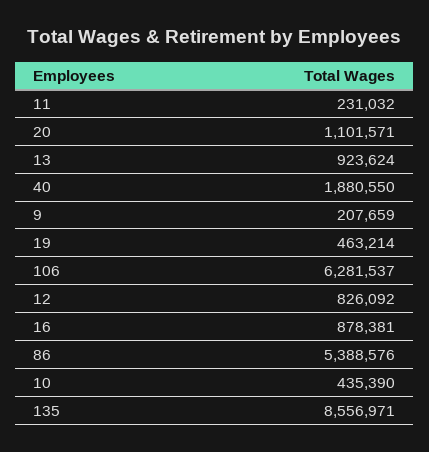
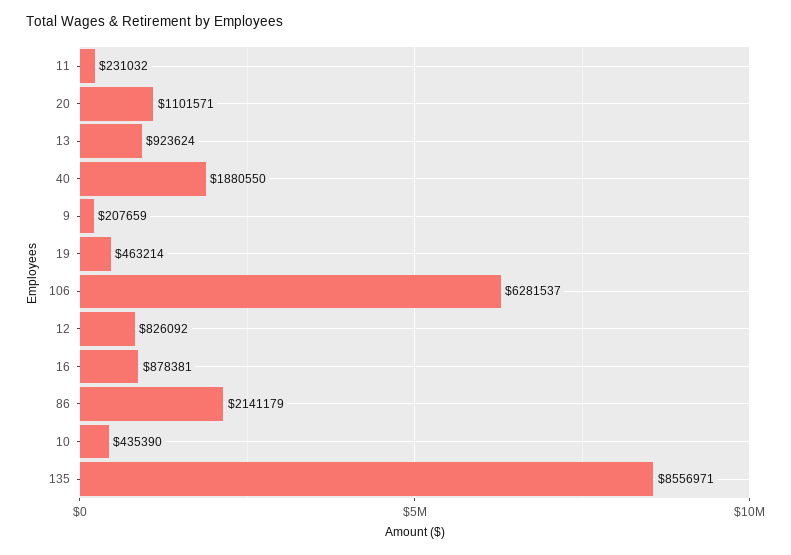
86: 5388576 -> 2141179

